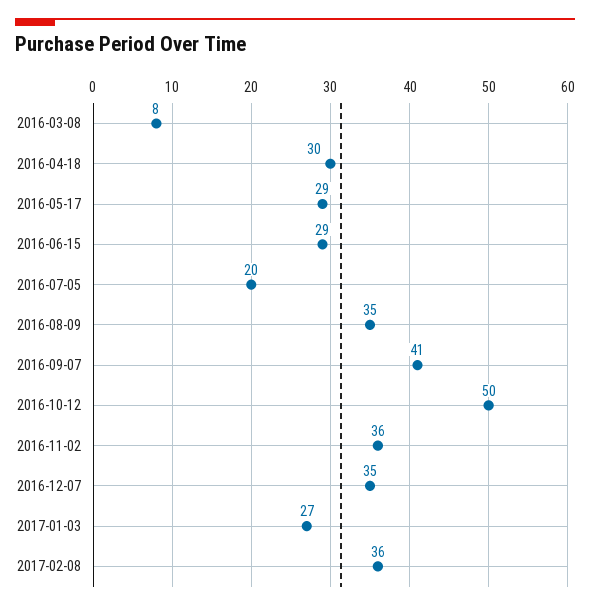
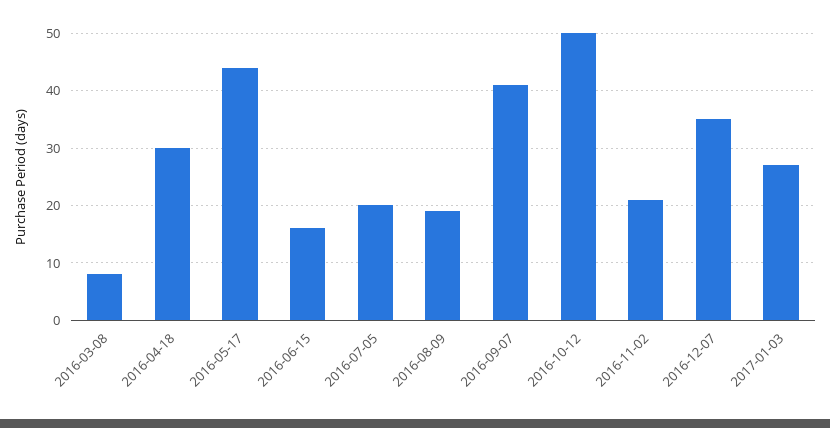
2016-05-17: 29 -> 45
2016-06-15: 29 -> 15
2016-08-09: 35 -> 20
2016-11-02: 36 -> 20
2017-02-08: 36 -> none

